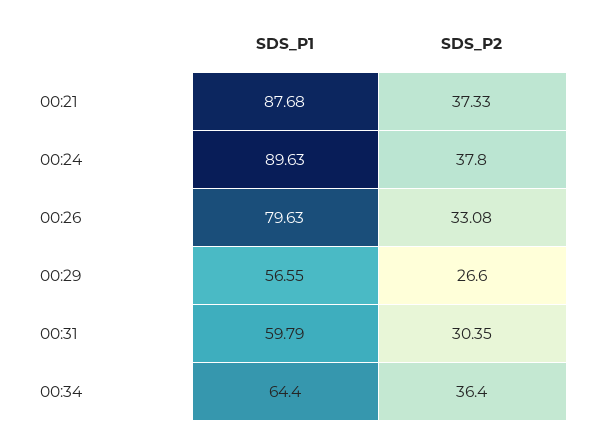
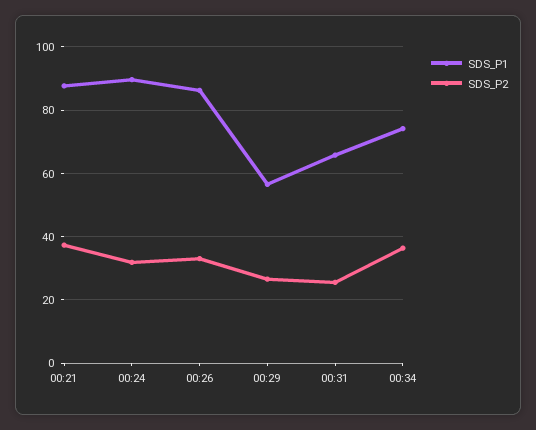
SDS_P2, 00:24: 37.8 -> 32
SDS_P1, 00:26: 79.63 -> 86
SDS_P1, 00:31: 59.79 -> 66
SDS_P2, 00:31: 30.35 -> 26
SDS_P1, 00:34: 64.4 -> 74

